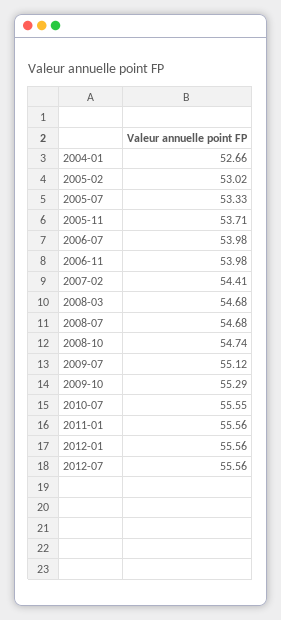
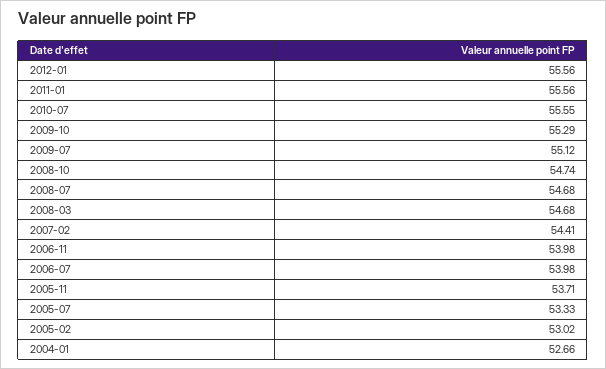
2012-07: 55.56 -> none

